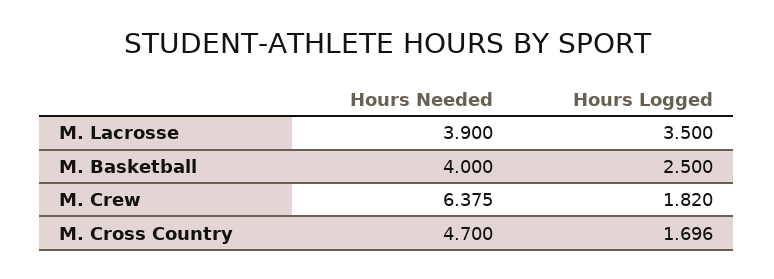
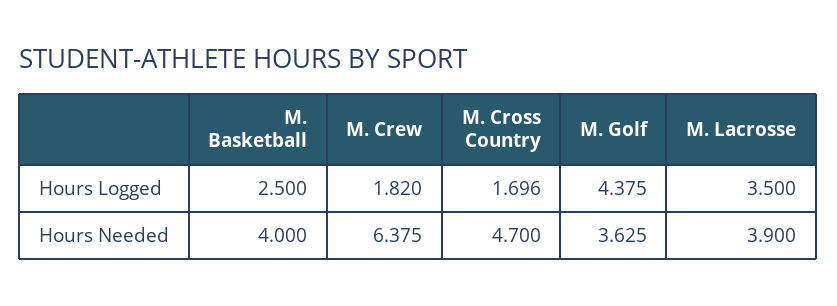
Hours Logged, M. Golf: none -> 4.375
Hours Needed, M. Golf: none -> 3.625

